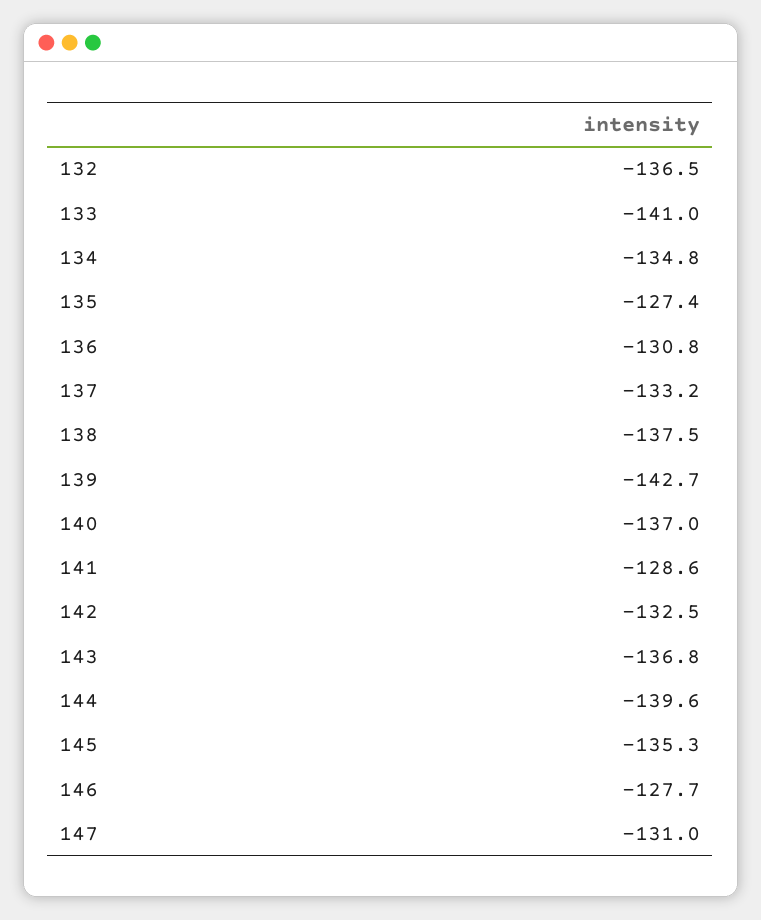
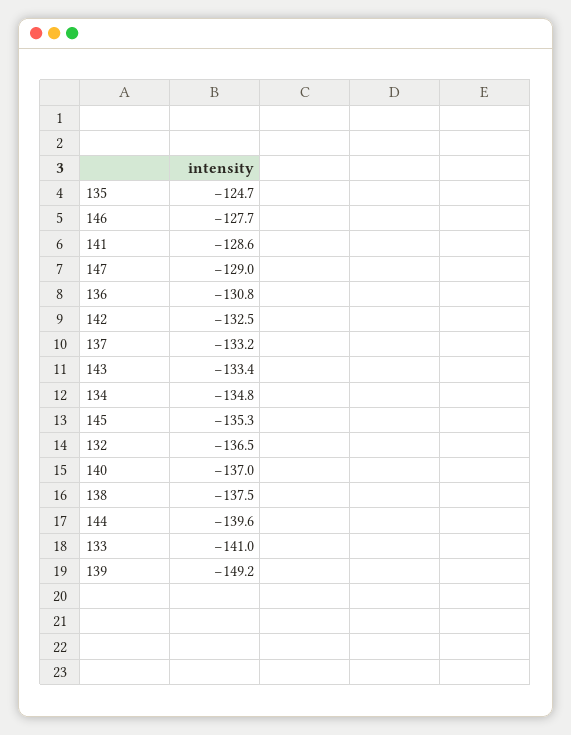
135: -127.4 -> -124.7
139: -142.7 -> -149.2
143: -136.8 -> -133.4
147: -131 -> -129

